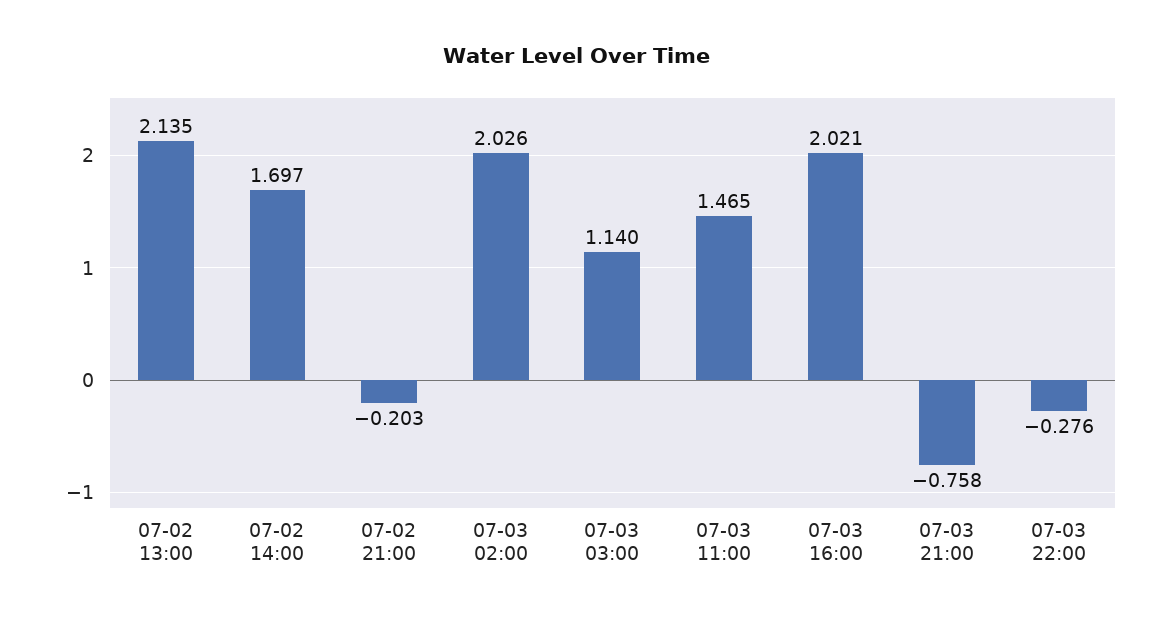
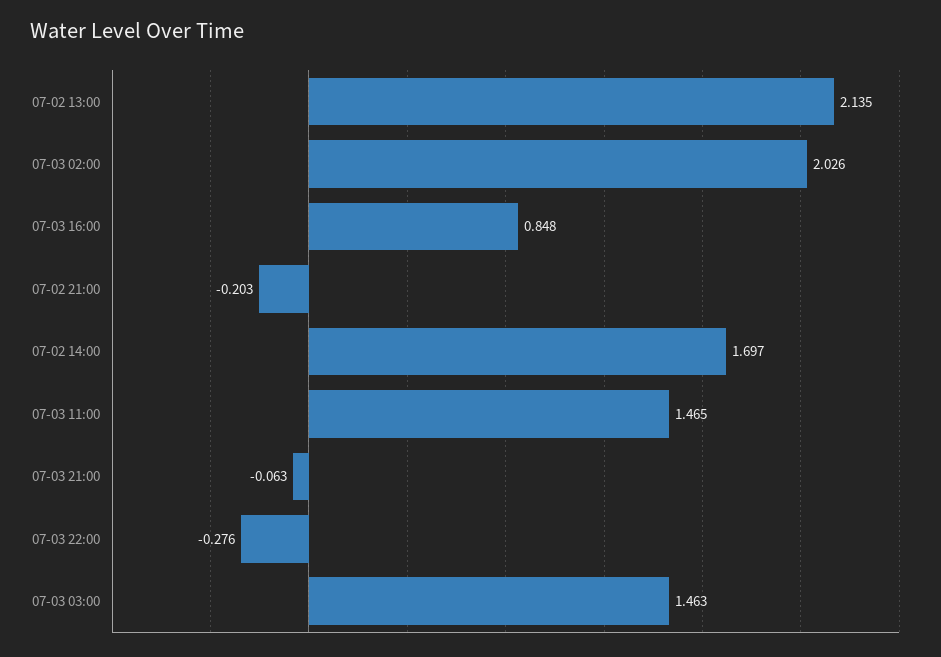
07-03 03:00: 1.14 -> 1.463
07-03 16:00: 2.021 -> 0.848
07-03 21:00: -0.758 -> -0.063

